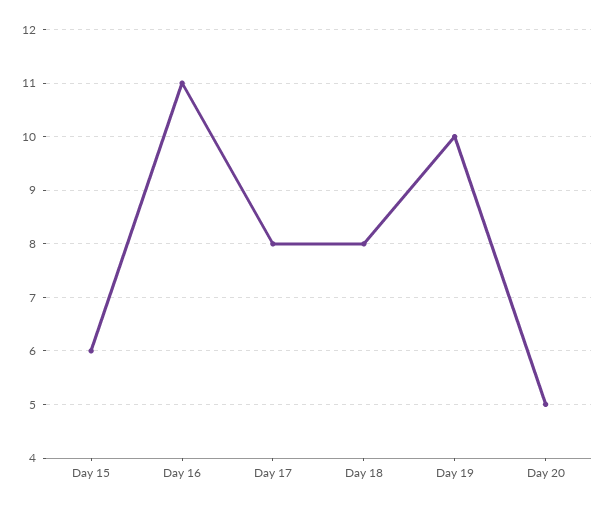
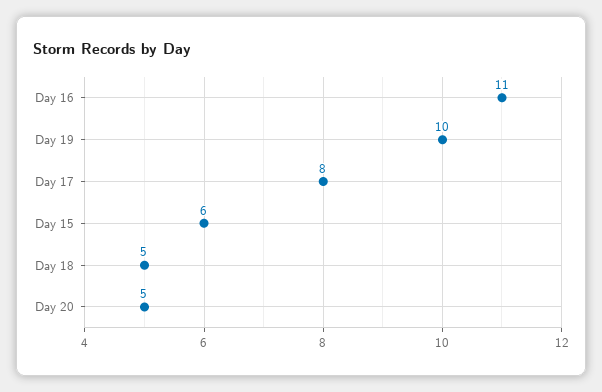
Day 18: 8 -> 5

